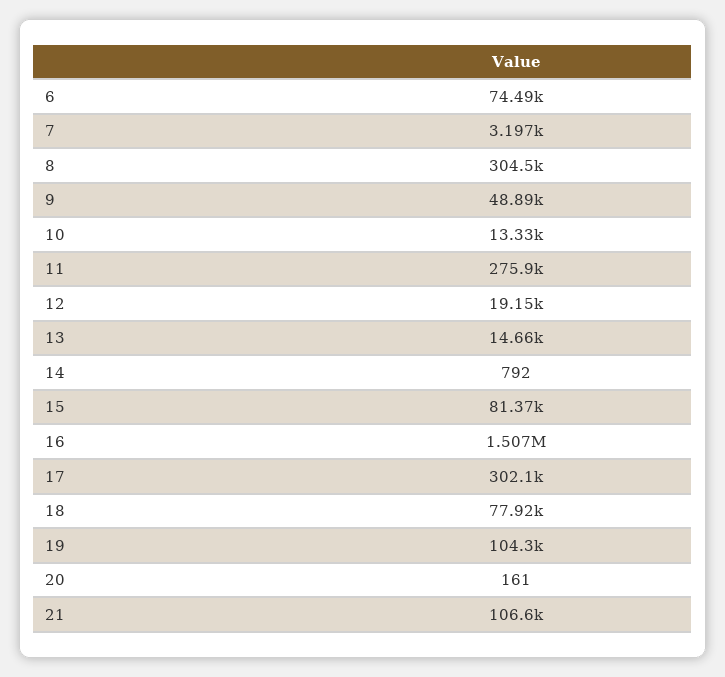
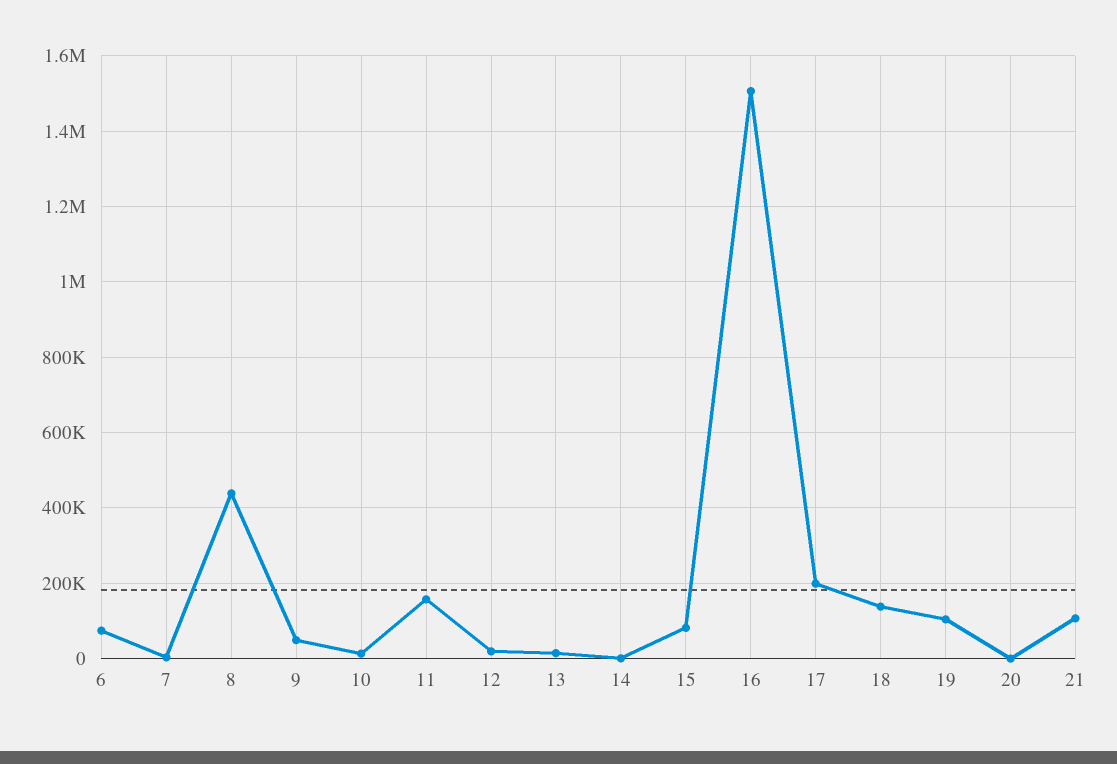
8: 304500 -> 440000
11: 275900 -> 160000
17: 302100 -> 200000
18: 77920 -> 140000

